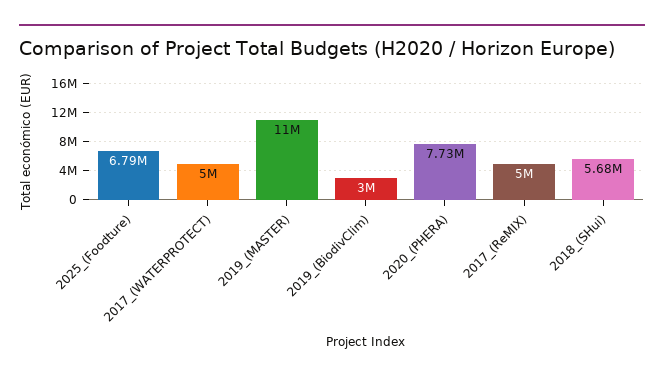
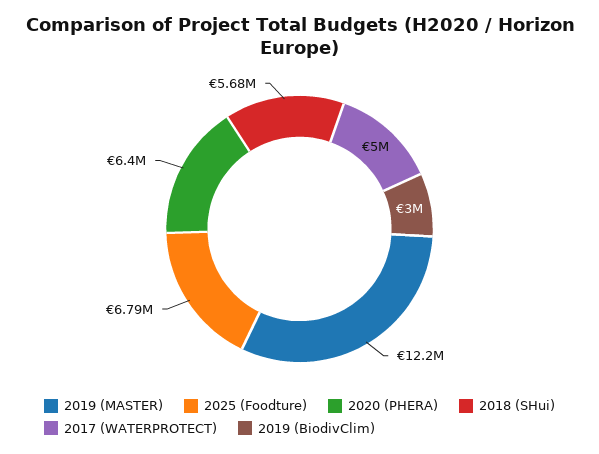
2019_(MASTER): 11000000 -> 12200000
2020_(PHERA): 7730000 -> 6400000
2017_(ReMIX): 5000000 -> none

